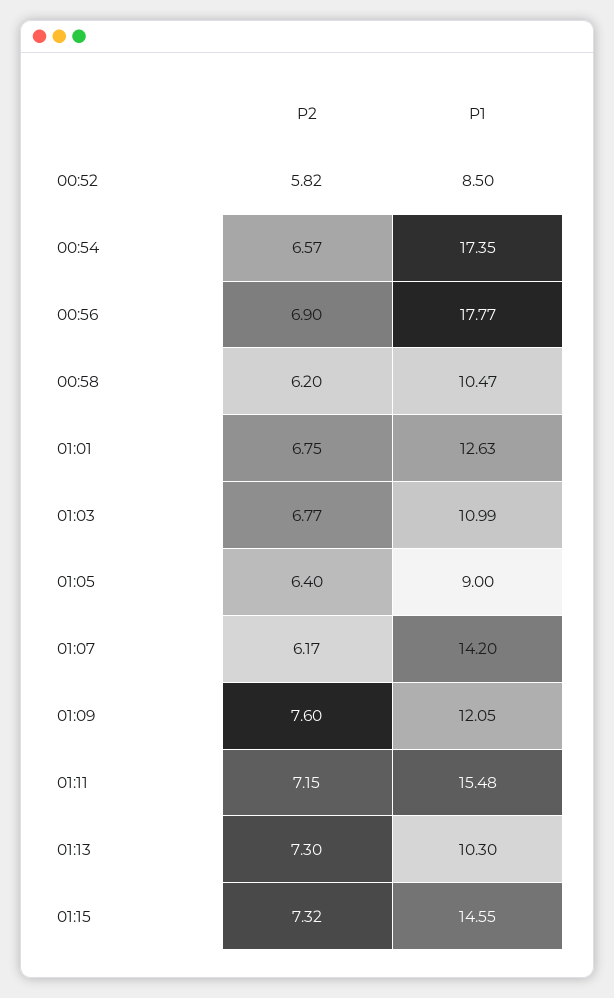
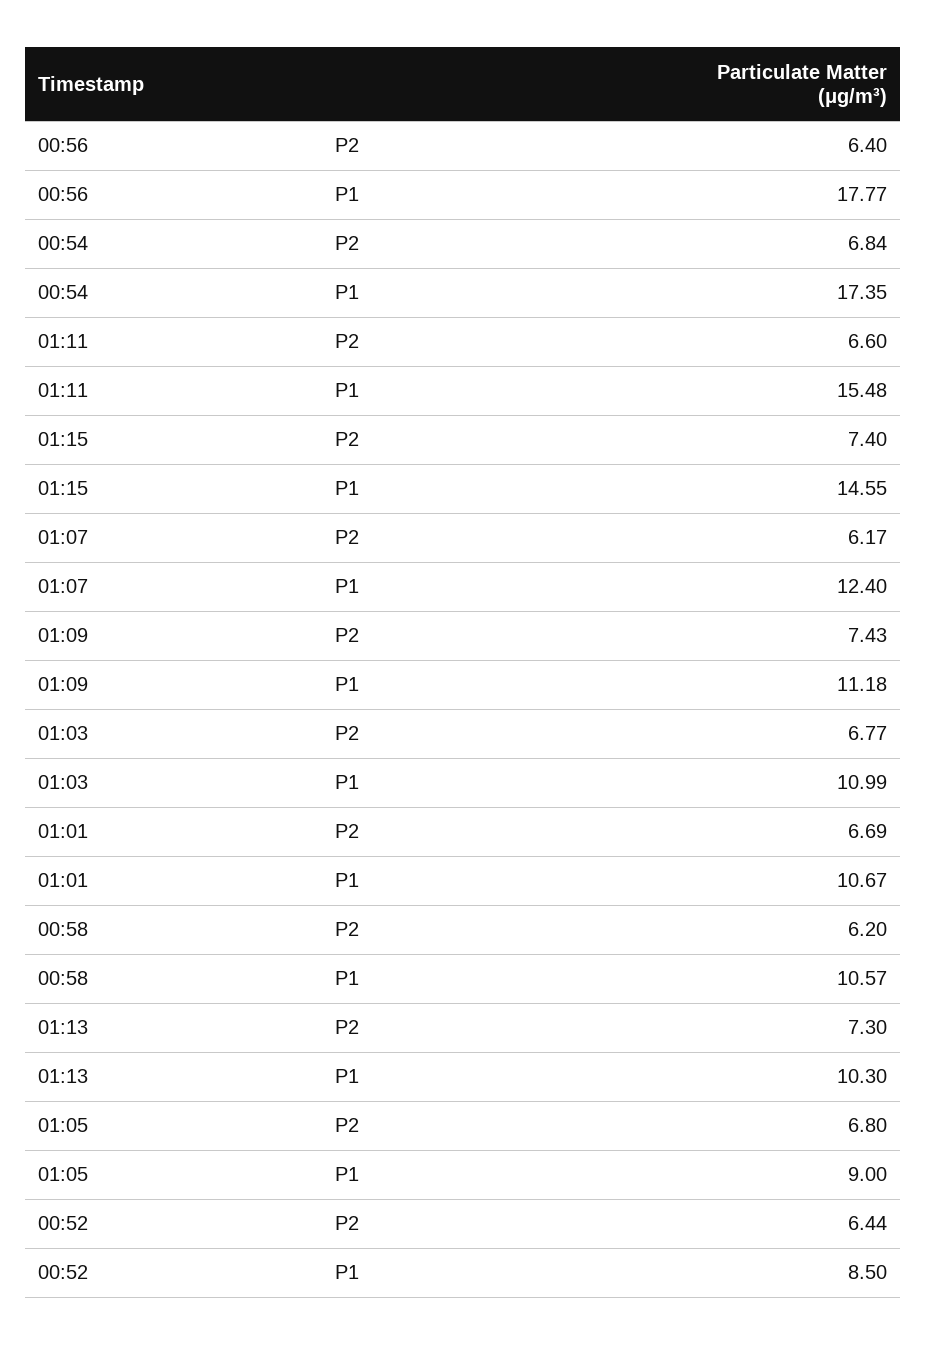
P2, 00:52: 5.82 -> 6.44
P2, 00:54: 6.57 -> 6.84
P2, 00:56: 6.9 -> 6.4
P1, 00:58: 10.47 -> 10.57
P2, 01:01: 6.75 -> 6.69
P1, 01:01: 12.63 -> 10.67
P2, 01:05: 6.4 -> 6.8
P1, 01:07: 14.2 -> 12.4
P2, 01:09: 7.6 -> 7.43
P1, 01:09: 12.05 -> 11.18
P2, 01:11: 7.15 -> 6.6
P2, 01:15: 7.32 -> 7.4

